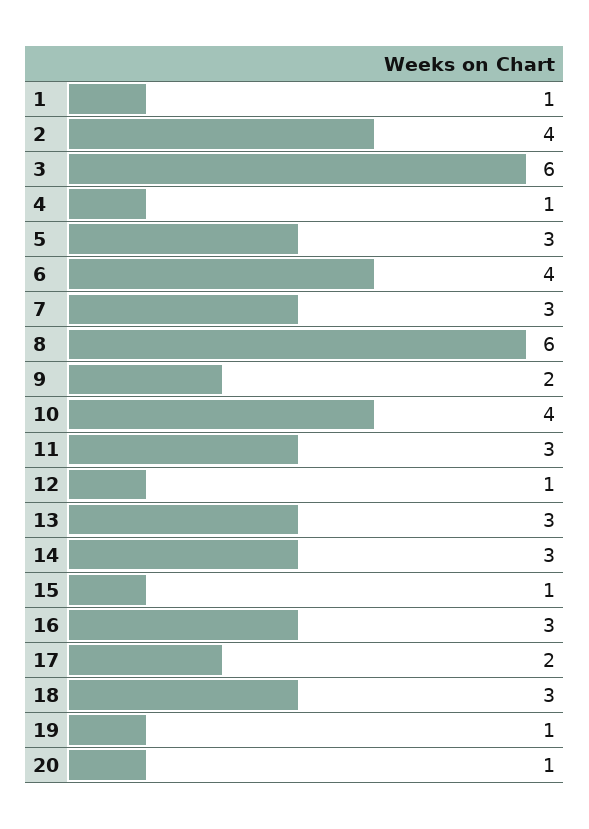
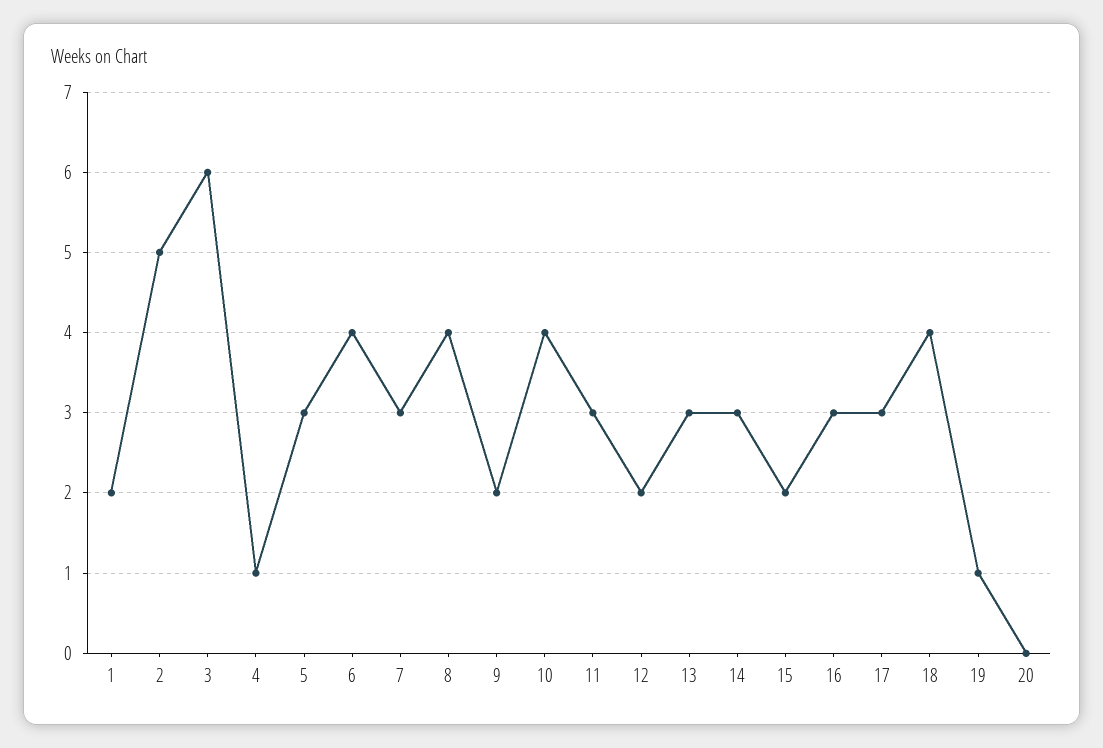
1: 1 -> 2
2: 4 -> 5
8: 6 -> 4
12: 1 -> 2
15: 1 -> 2
17: 2 -> 3
18: 3 -> 4
20: 1 -> 0

